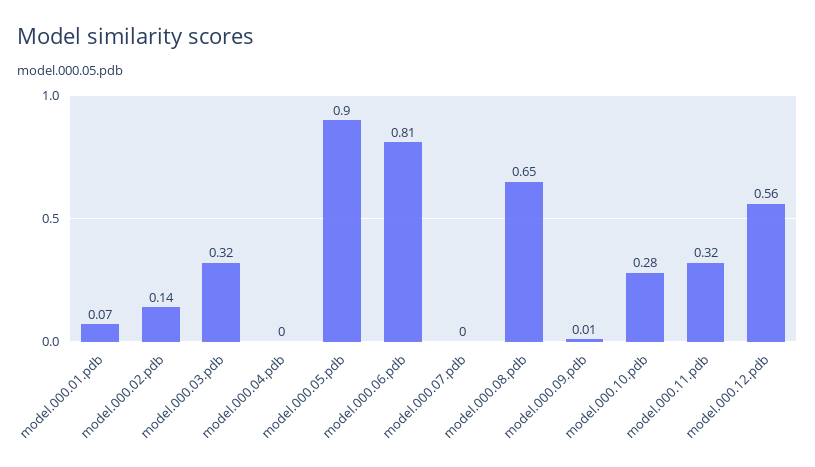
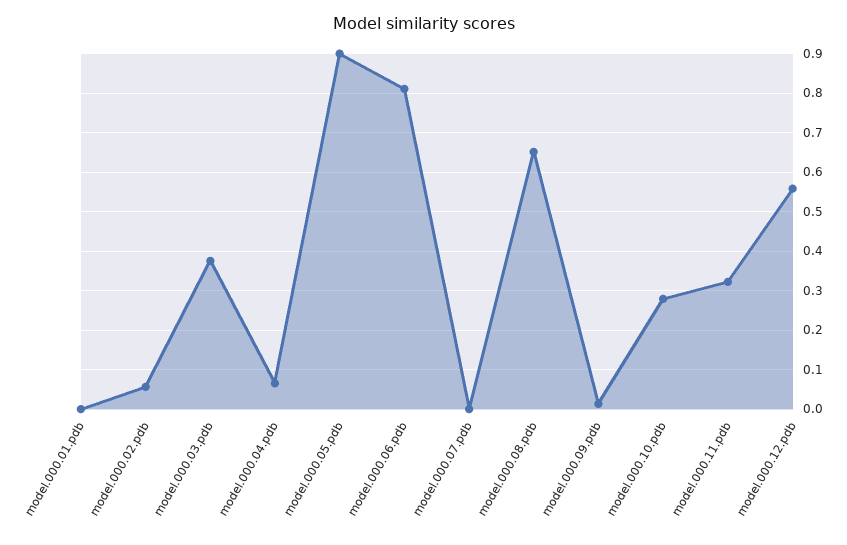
model.000.01.pdb: 0.07 -> 0
model.000.02.pdb: 0.14 -> 0.06
model.000.03.pdb: 0.32 -> 0.38
model.000.04.pdb: 0 -> 0.06

